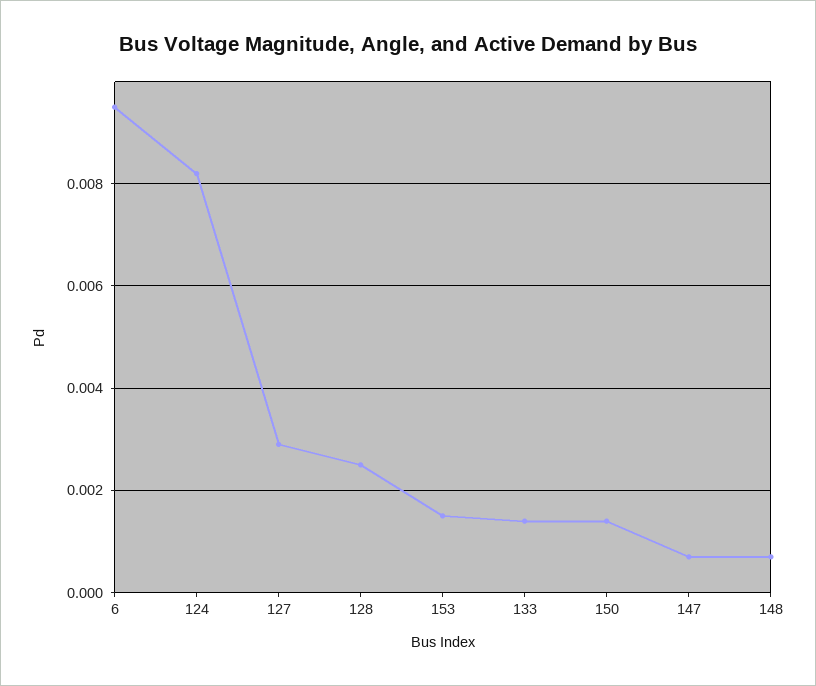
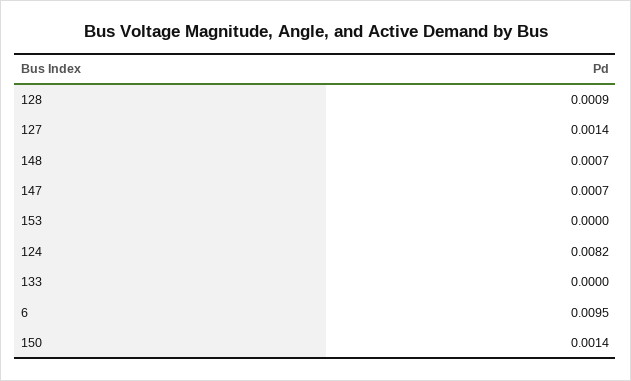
127: 0.003 -> 0.0014
128: 0.0025 -> 0.0009
153: 0.0015 -> 0
133: 0.0015 -> 0

